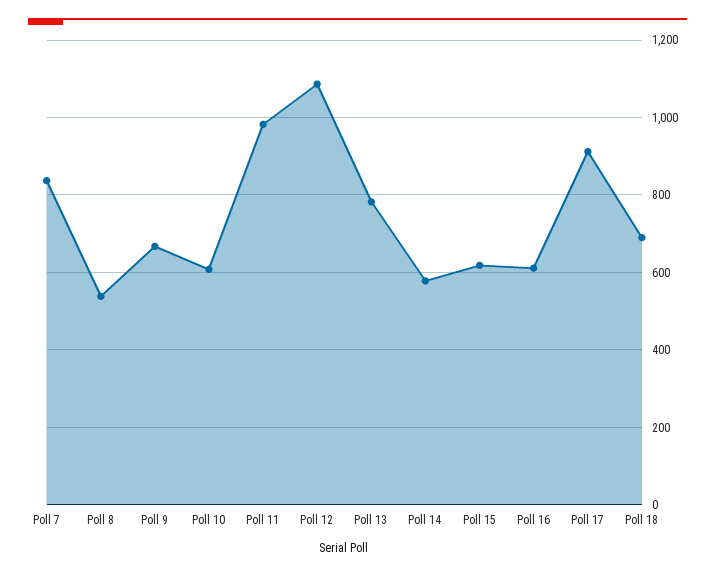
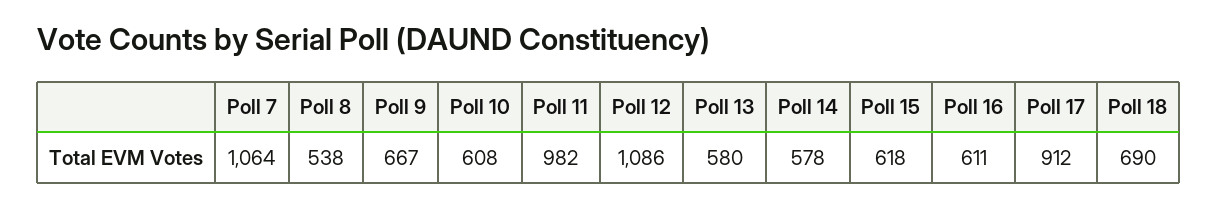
Poll 7: 840 -> 1064
Poll 13: 780 -> 580

